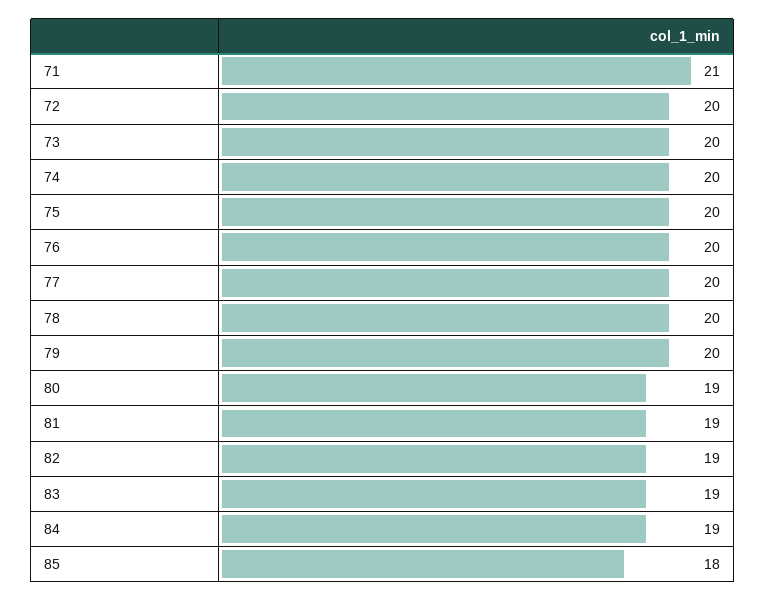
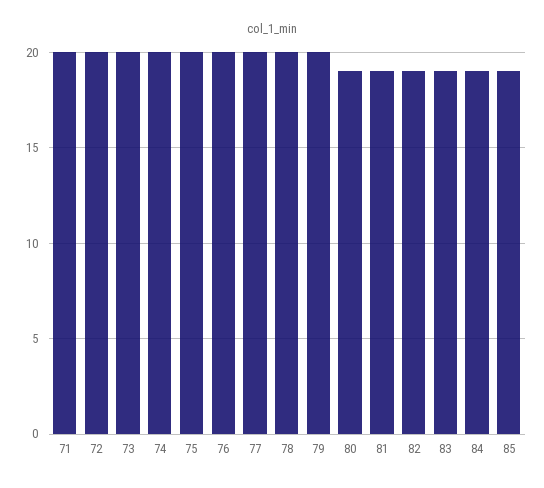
71: 21 -> 20
85: 18 -> 19

